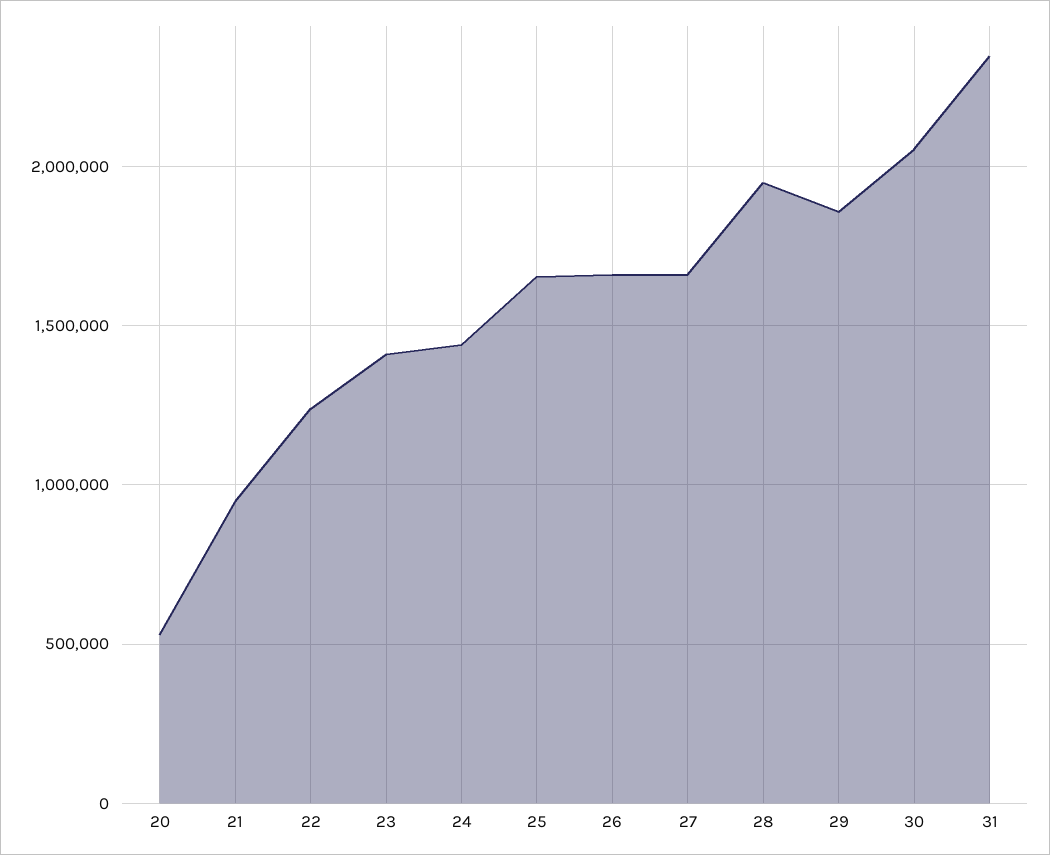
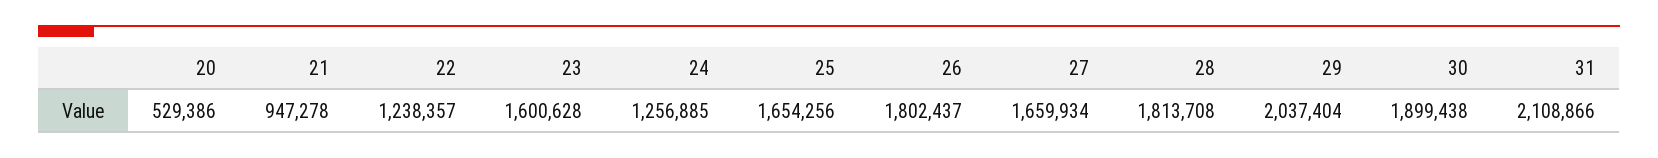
23: 1400000 -> 1600628
24: 1450000 -> 1256885
26: 1650000 -> 1802437
28: 1950000 -> 1813708
29: 1850000 -> 2037404
30: 2050000 -> 1899438
31: 2350000 -> 2108866

